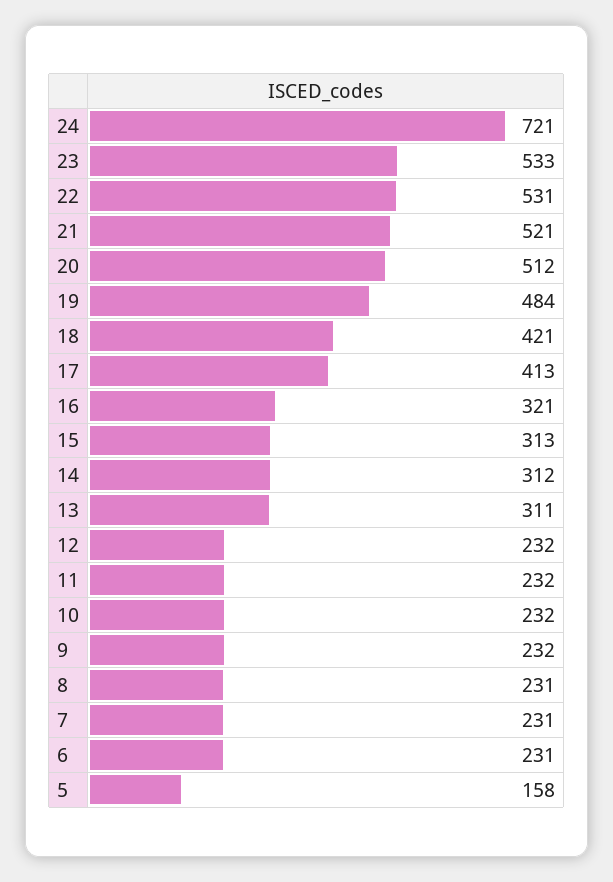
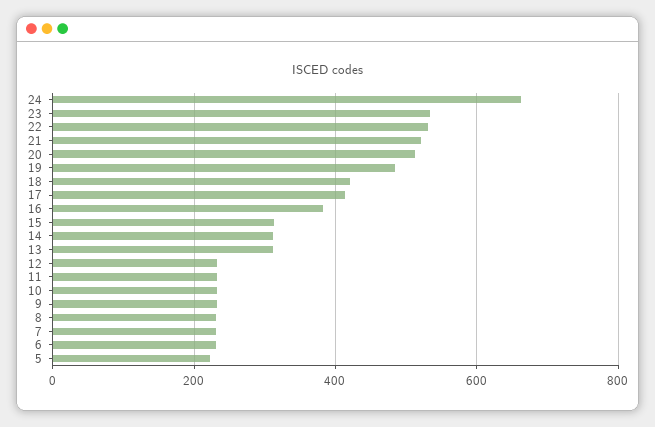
24: 721 -> 660
16: 321 -> 380
5: 158 -> 220

